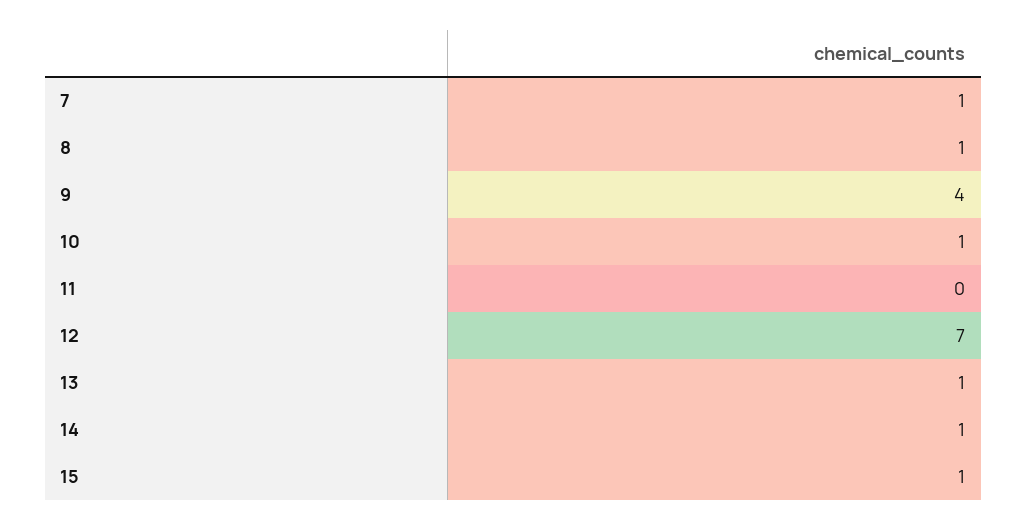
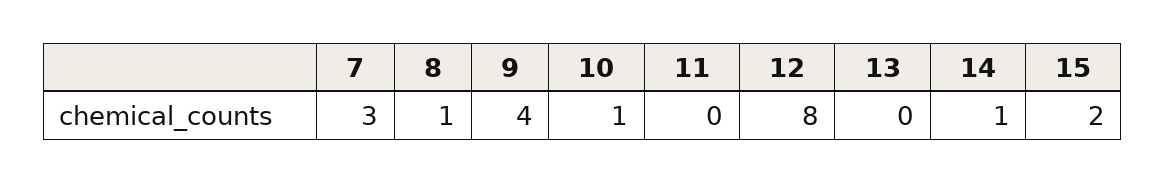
7: 1 -> 3
12: 7 -> 8
13: 1 -> 0
15: 1 -> 2

